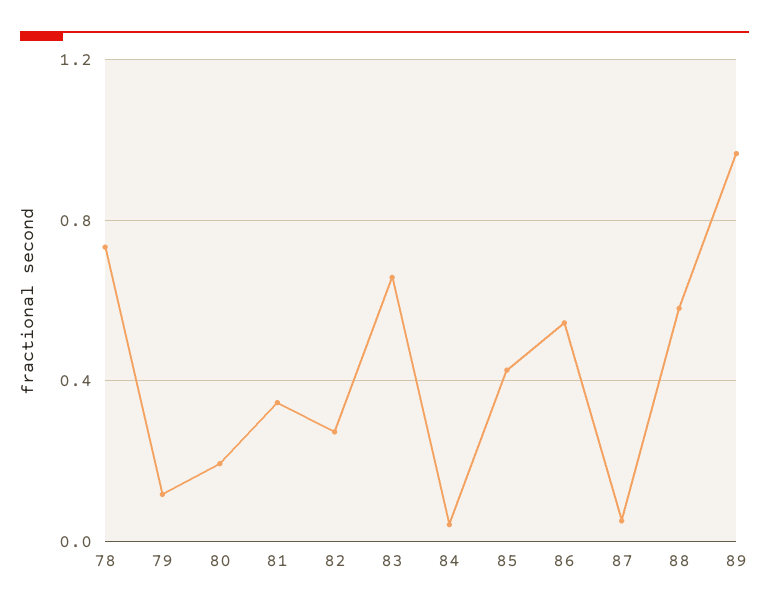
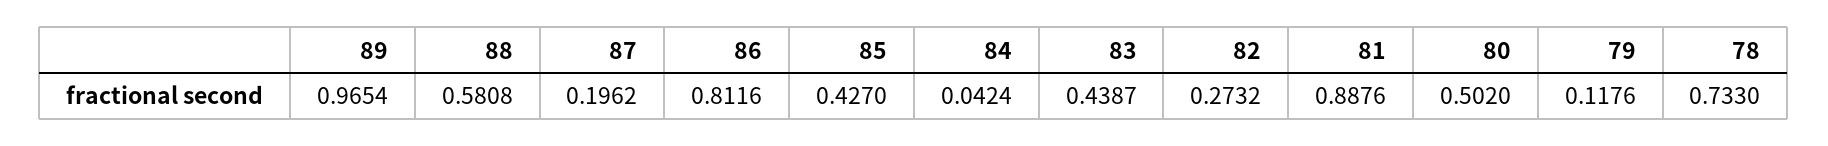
80: 0.2 -> 0.502
81: 0.35 -> 0.8876
83: 0.65 -> 0.4387
86: 0.55 -> 0.8116
87: 0.05 -> 0.1962

